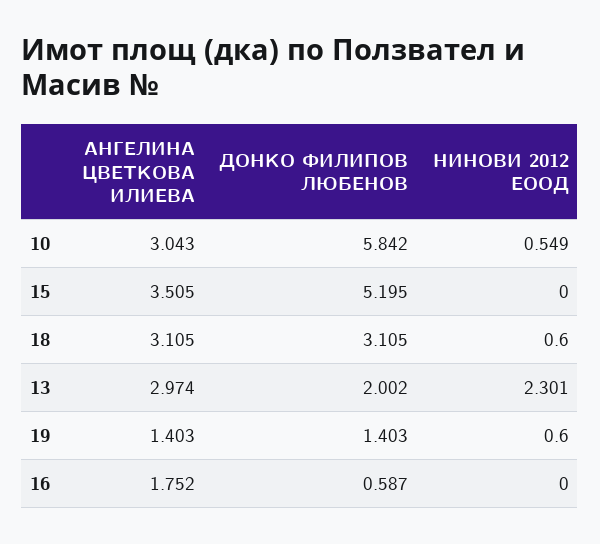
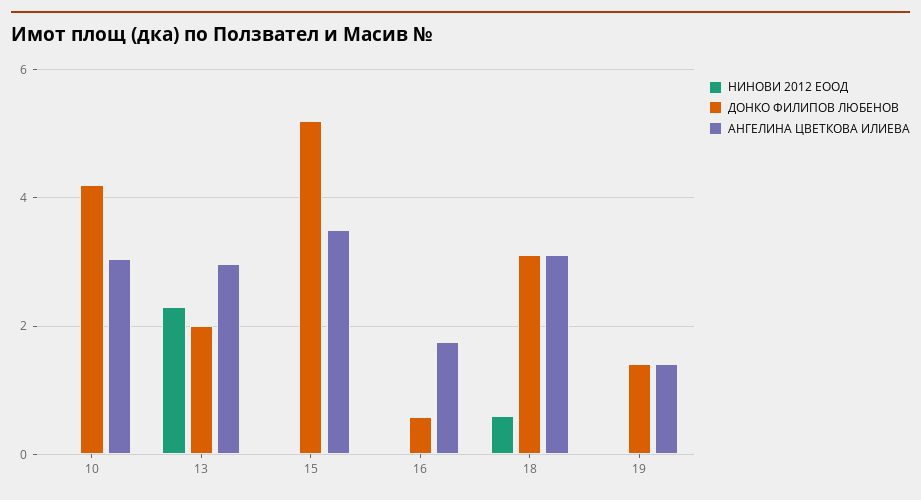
ДОНКО ФИЛИПОВ ЛЮБЕНОВ, 10: 5.842 -> 4.2
НИНОВИ 2012 ЕООД, 10: 0.549 -> 0
НИНОВИ 2012 ЕООД, 19: 0.6 -> 0

